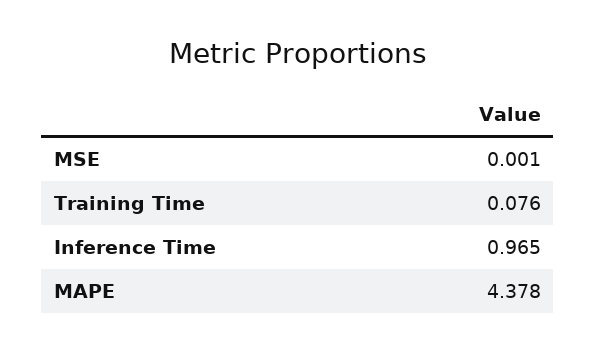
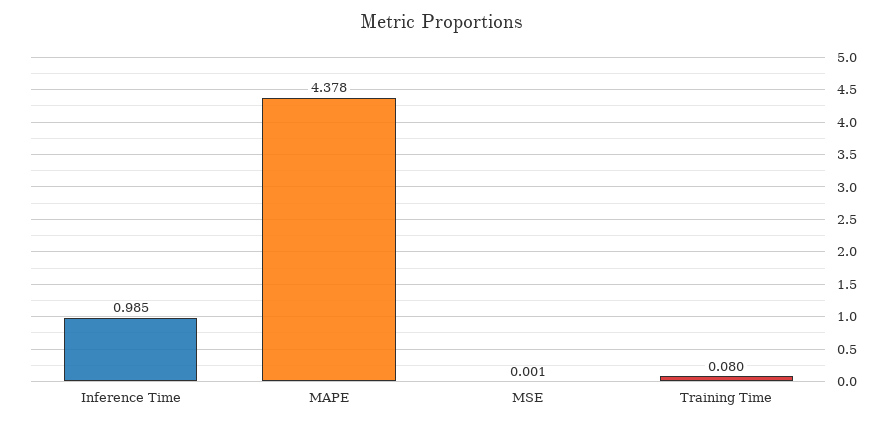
Training Time: 0.076 -> 0.08
Inference Time: 0.965 -> 0.985

